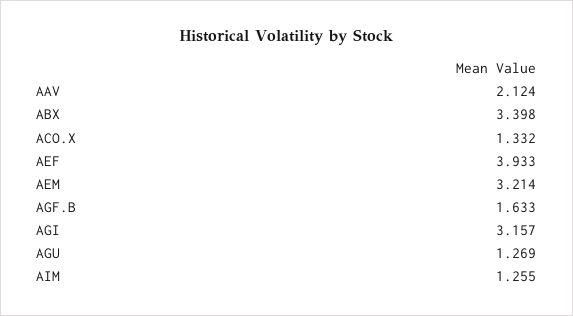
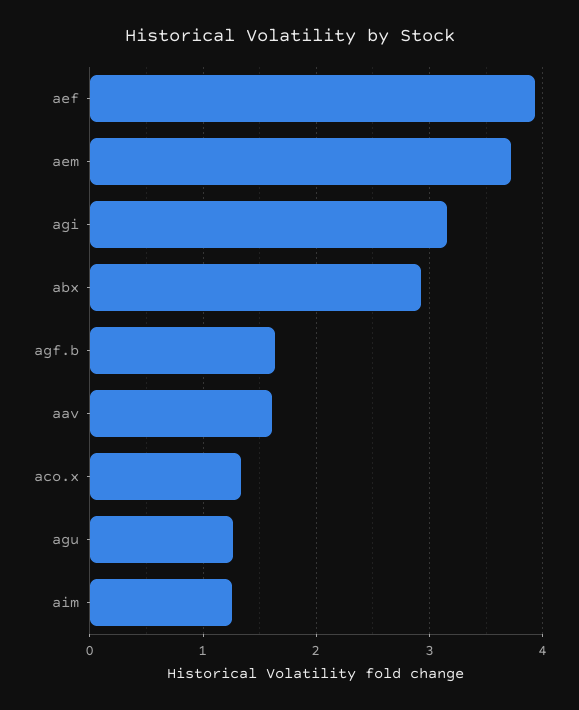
AAV: 2.124 -> 1.6
ABX: 3.398 -> 2.9
AEM: 3.214 -> 3.7

